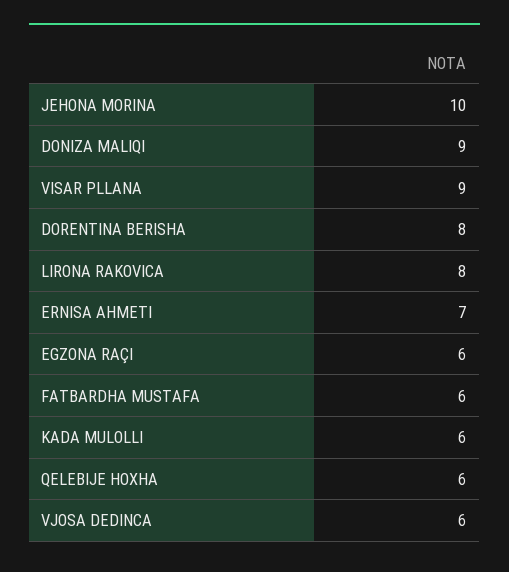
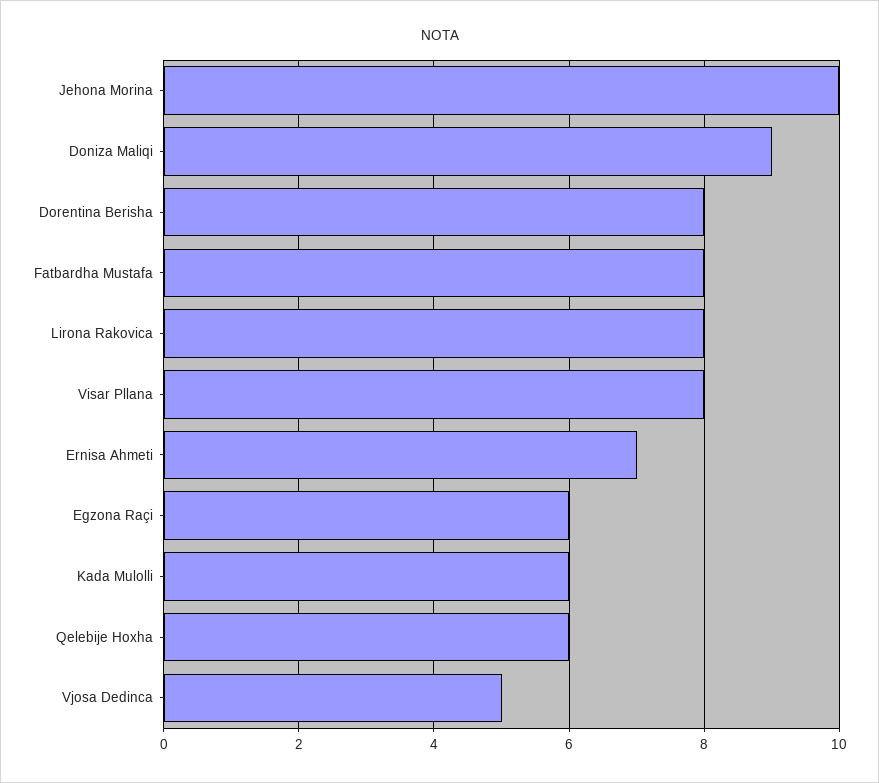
VISAR PLLANA: 9 -> 8
FATBARDHA MUSTAFA: 6 -> 8
VJOSA DEDINCA: 6 -> 5

